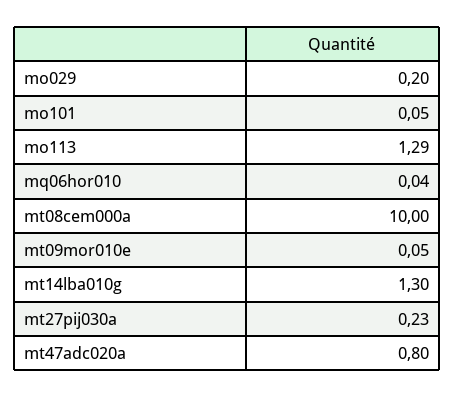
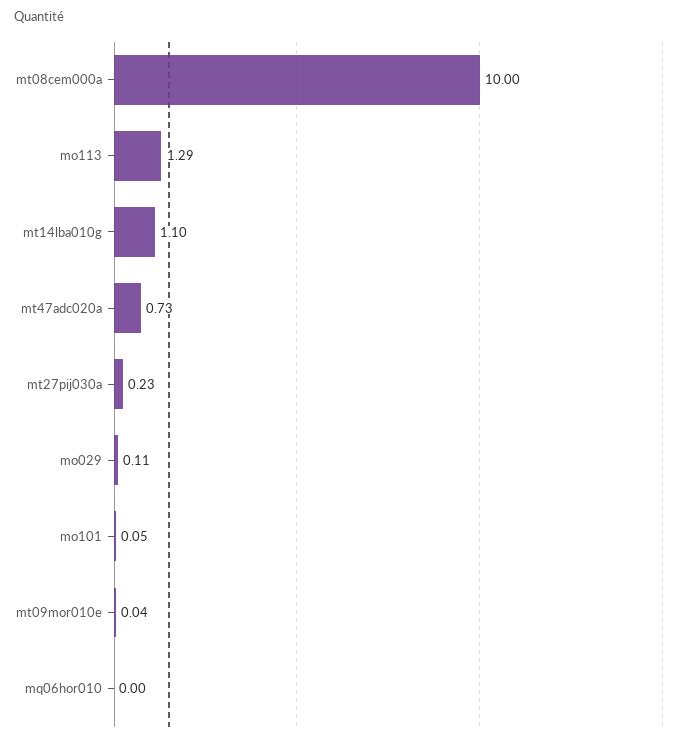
mo029: 0.2 -> 0.11
mq06hor010: 0.04 -> 0
mt09mor010e: 0.05 -> 0.04
mt14lba010g: 1.3 -> 1.1
mt47adc020a: 0.8 -> 0.73

